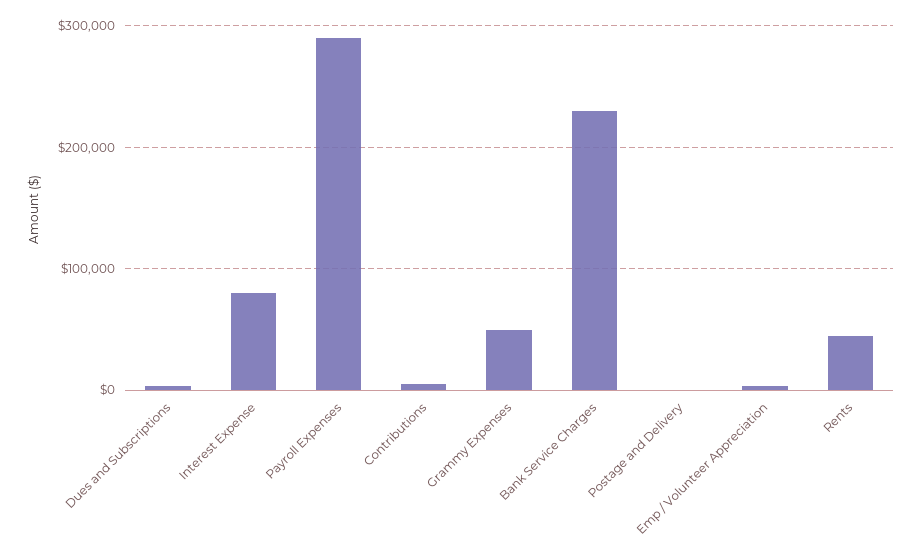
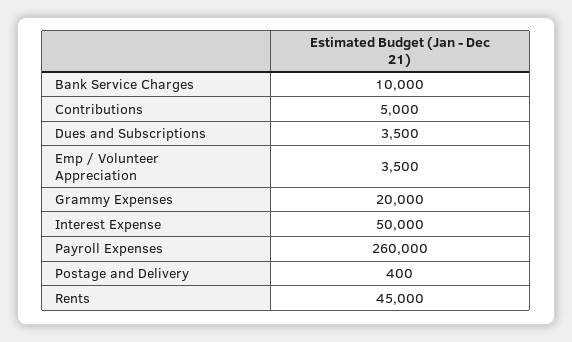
Interest Expense: 80000 -> 50000
Payroll Expenses: 290000 -> 260000
Grammy Expenses: 50000 -> 20000
Bank Service Charges: 230000 -> 10000

